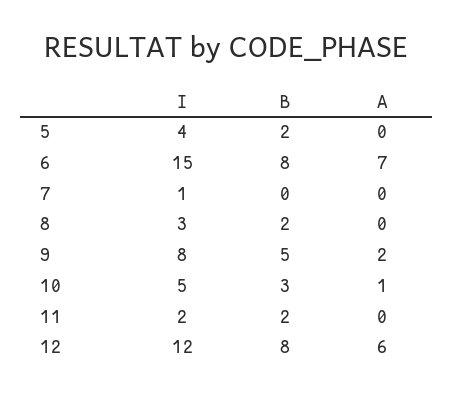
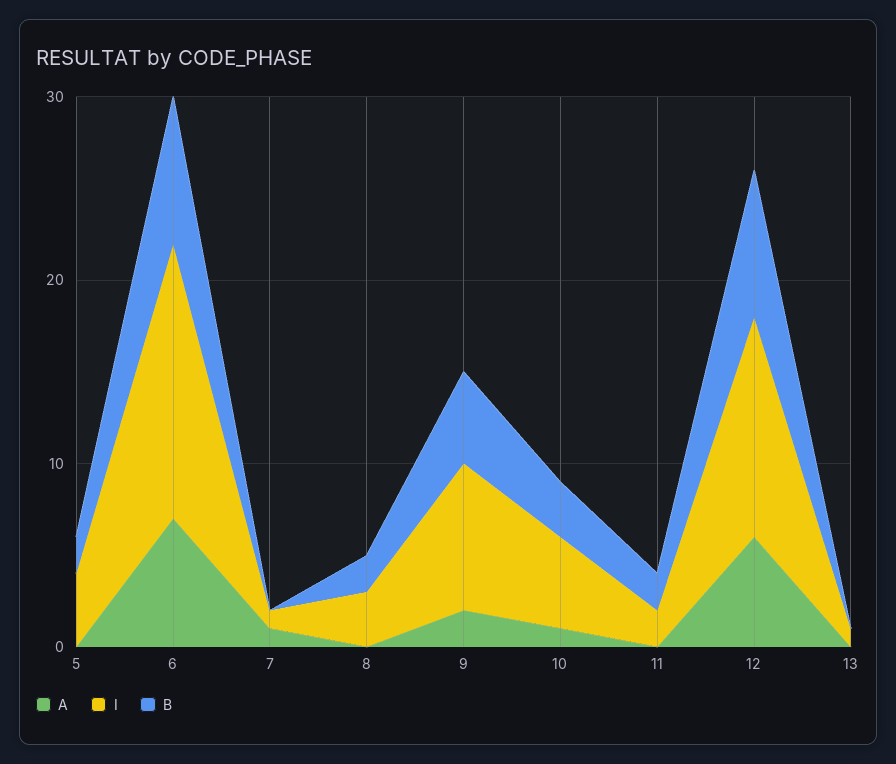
A, 7: 0 -> 1
A, 13: none -> 0
I, 13: none -> 1
B, 13: none -> 0

